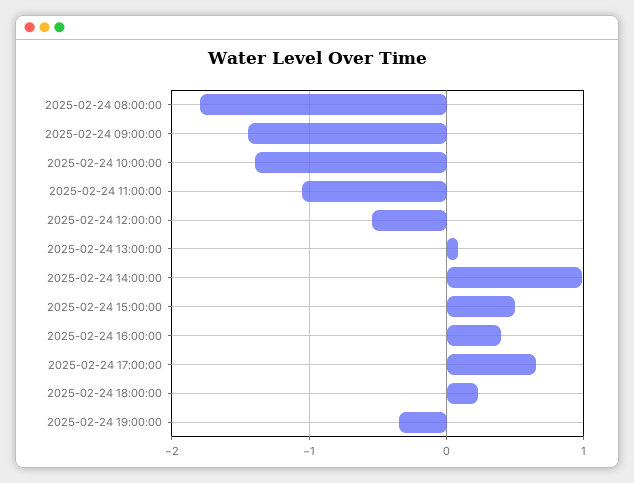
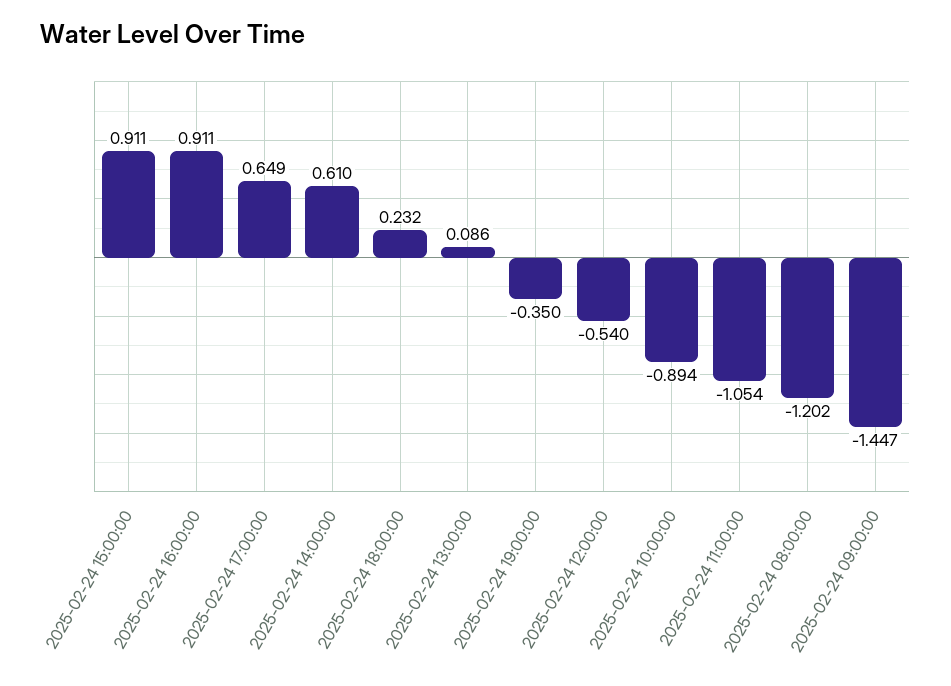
2025-02-24 08:00:00: -1.8 -> -1.202
2025-02-24 10:00:00: -1.4 -> -0.894
2025-02-24 14:00:00: 1 -> 0.61
2025-02-24 15:00:00: 0.5 -> 0.911
2025-02-24 16:00:00: 0.4 -> 0.911

